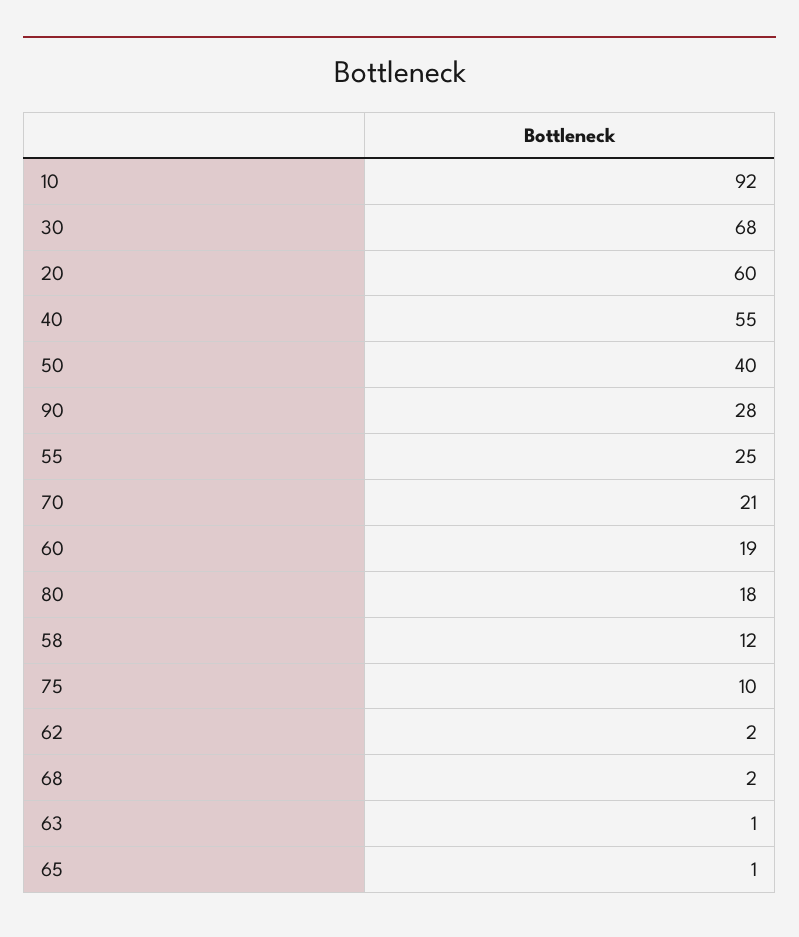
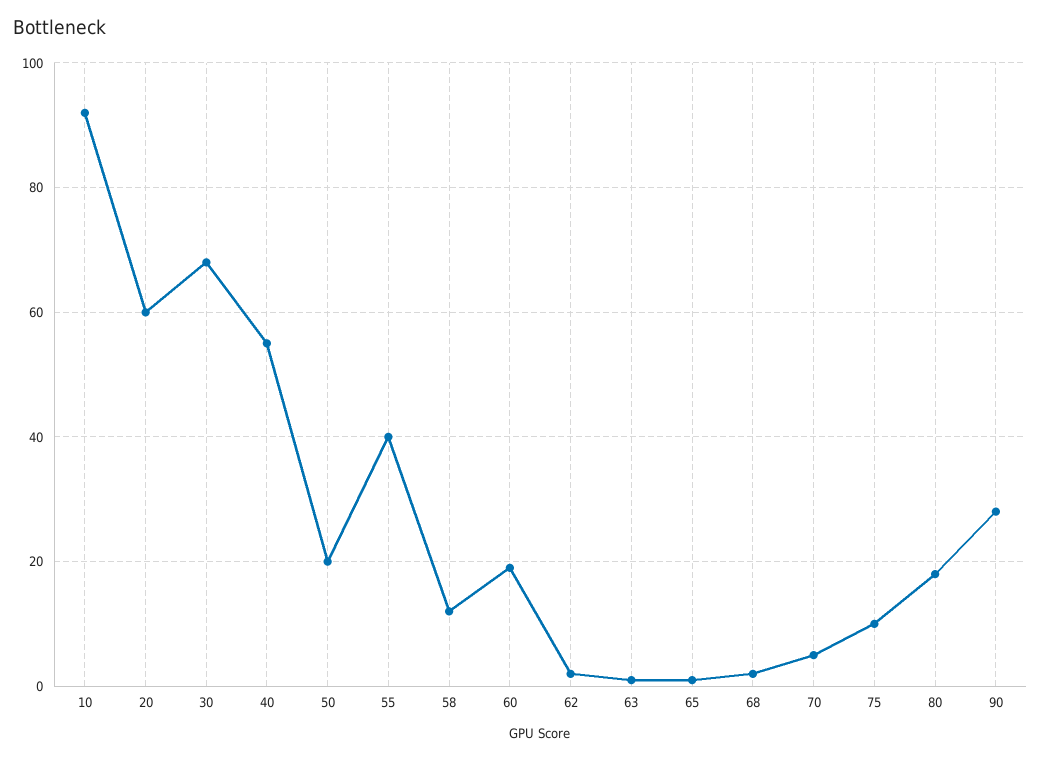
50: 40 -> 20
55: 25 -> 40
70: 21 -> 5

